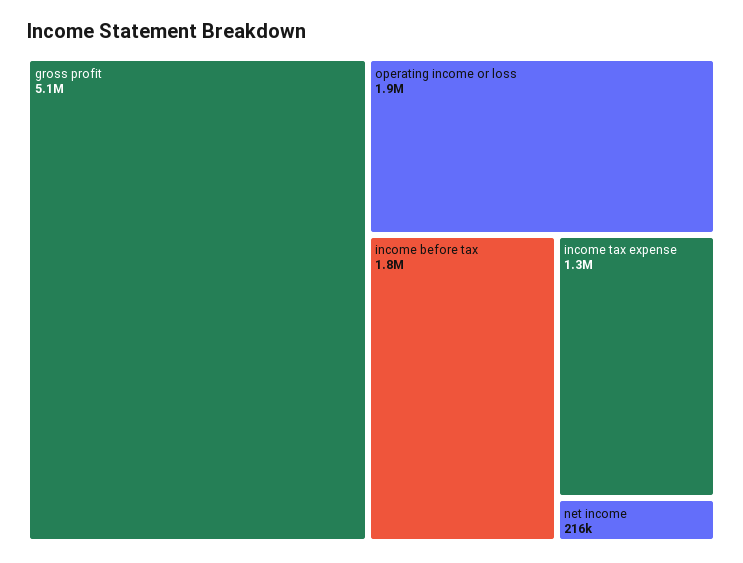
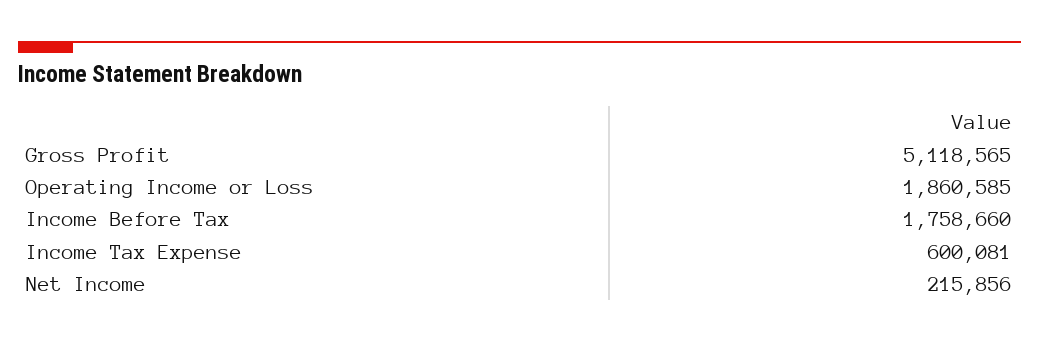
income tax expense: 1300000 -> 600081

